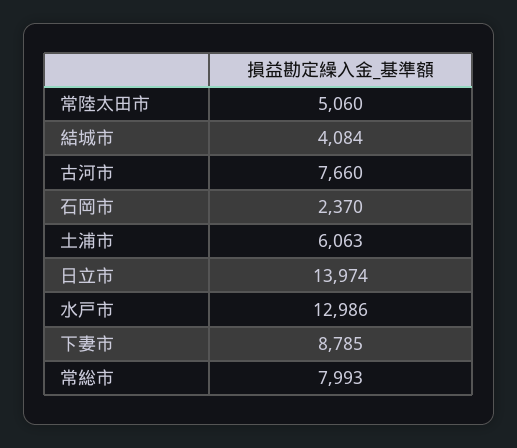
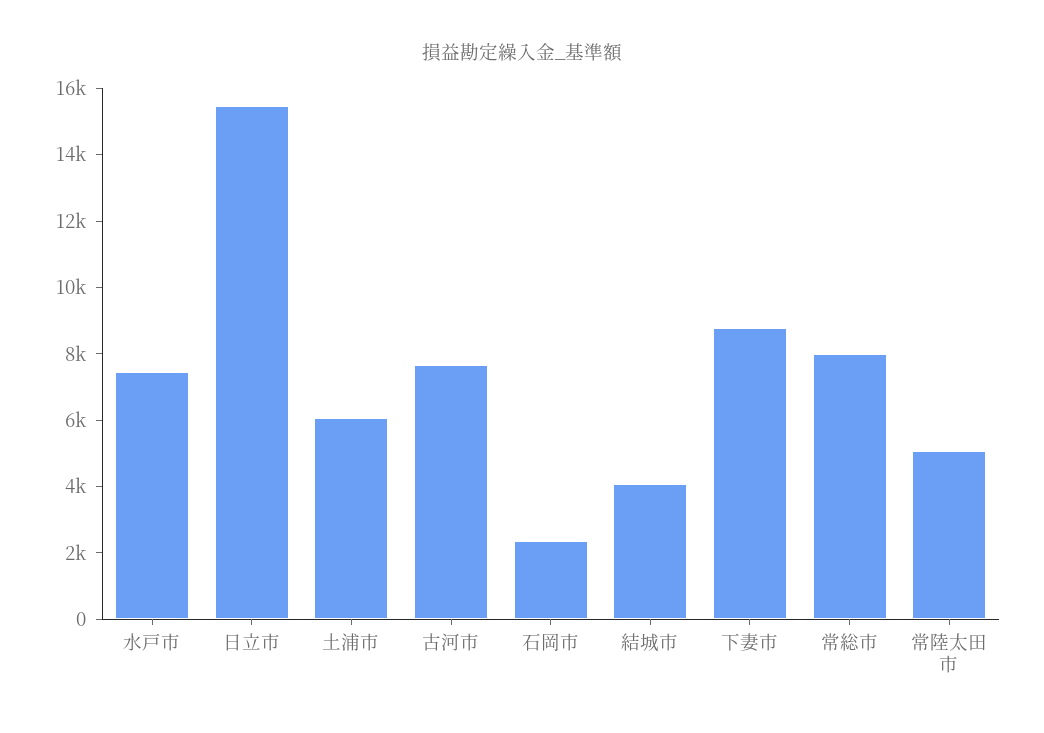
日立市: 13974 -> 15500
水戸市: 12986 -> 7500

